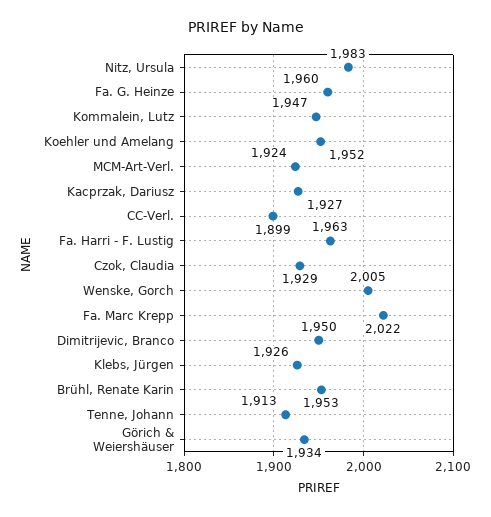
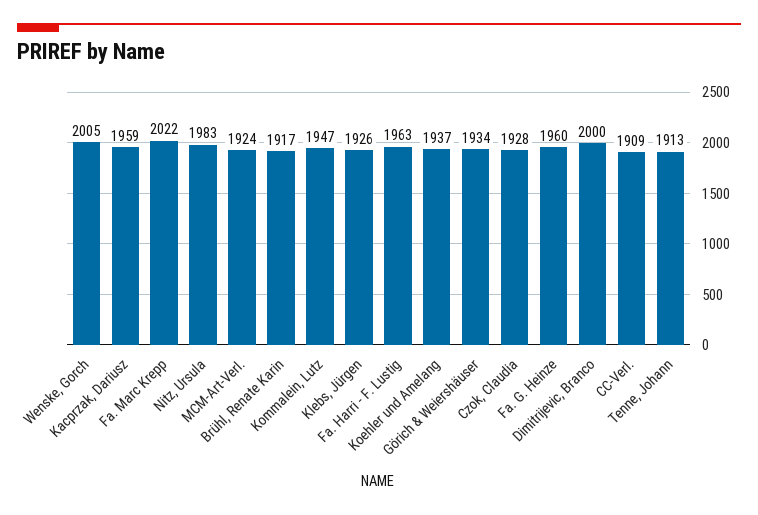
Koehler und Amelang: 1952 -> 1937
Kacprzak, Dariusz: 1927 -> 1959
CC-Verl.: 1899 -> 1909
Czok, Claudia: 1929 -> 1928
Dimitrijevic, Branco: 1950 -> 2000
Brühl, Renate Karin: 1953 -> 1917

